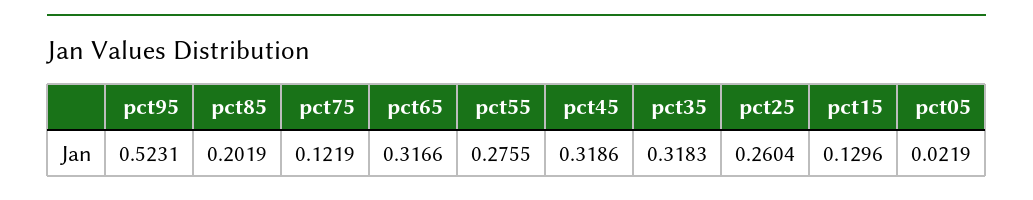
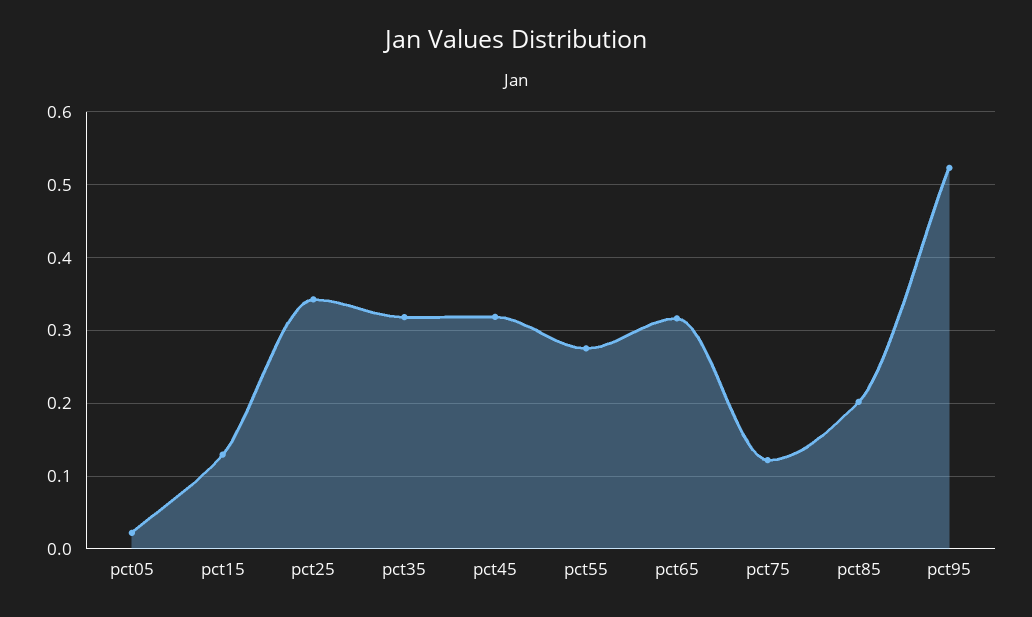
pct25: 0.2604 -> 0.34

